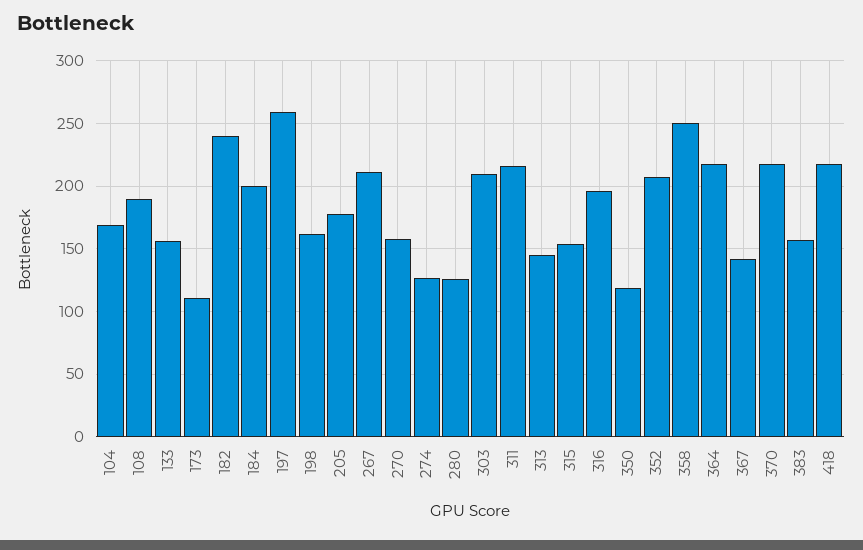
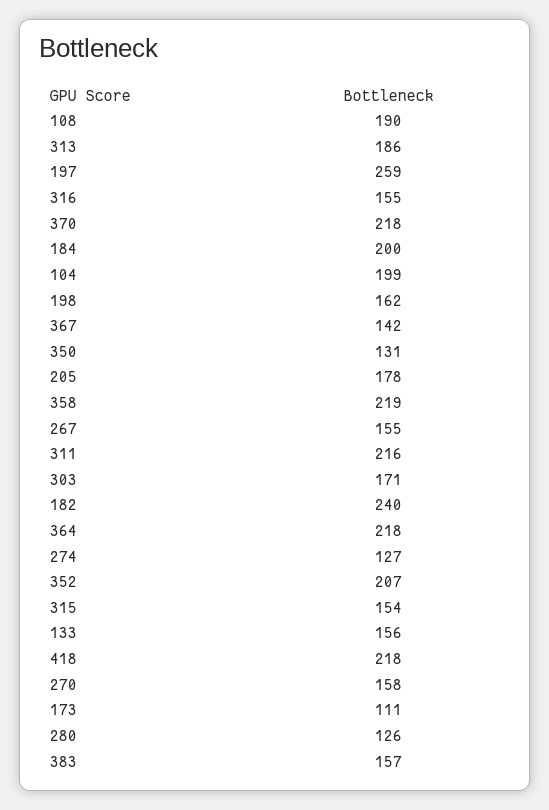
104: 170 -> 199
267: 210 -> 155
303: 210 -> 171
313: 145 -> 186
316: 195 -> 155
350: 120 -> 131
358: 250 -> 219

